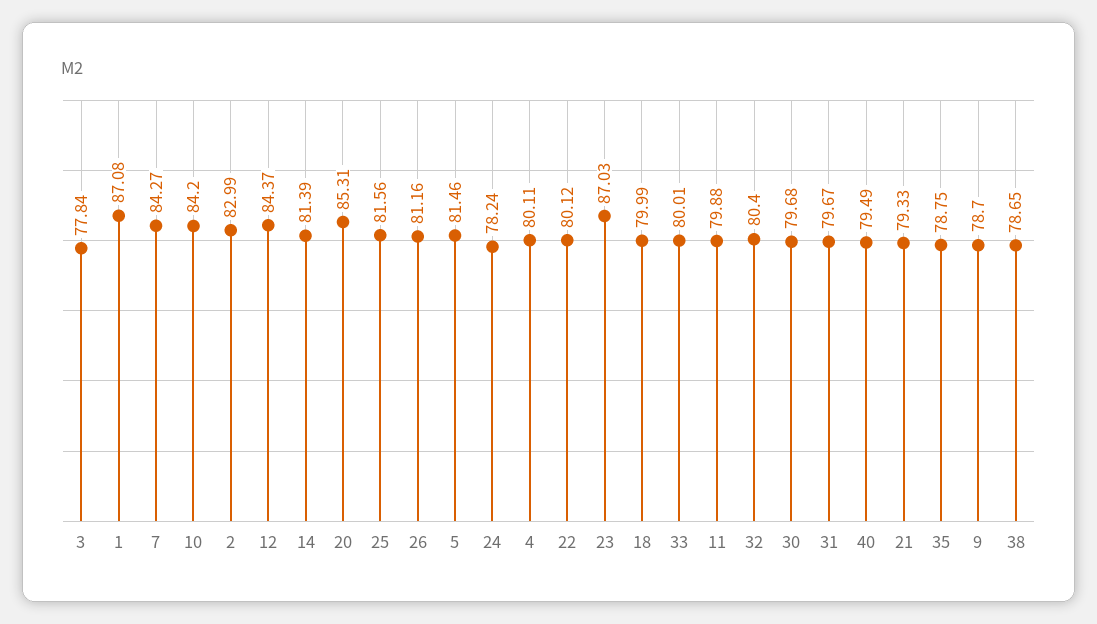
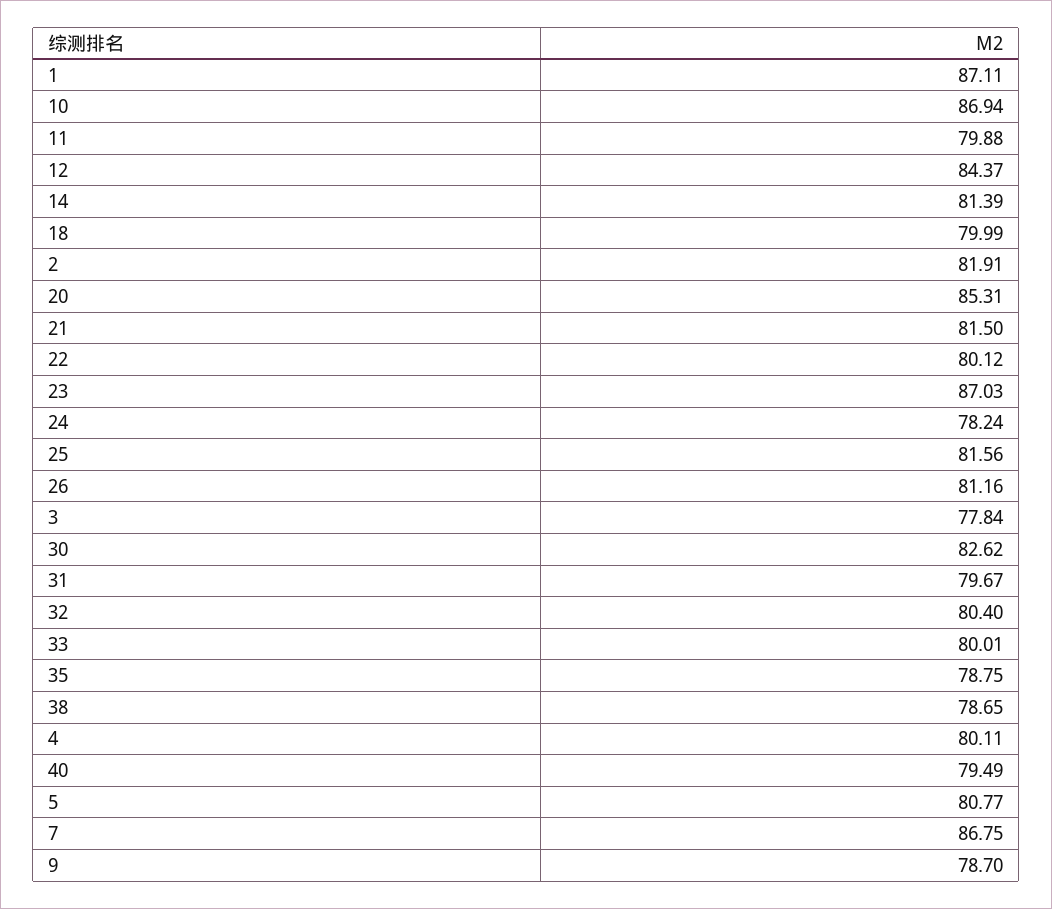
1: 87.08 -> 87.11
7: 84.27 -> 86.75
10: 84.2 -> 86.94
2: 82.99 -> 81.91
5: 81.46 -> 80.77
30: 79.68 -> 82.62
21: 79.33 -> 81.5

